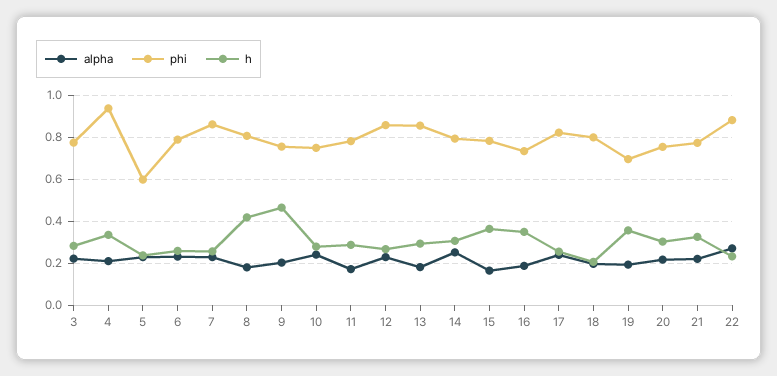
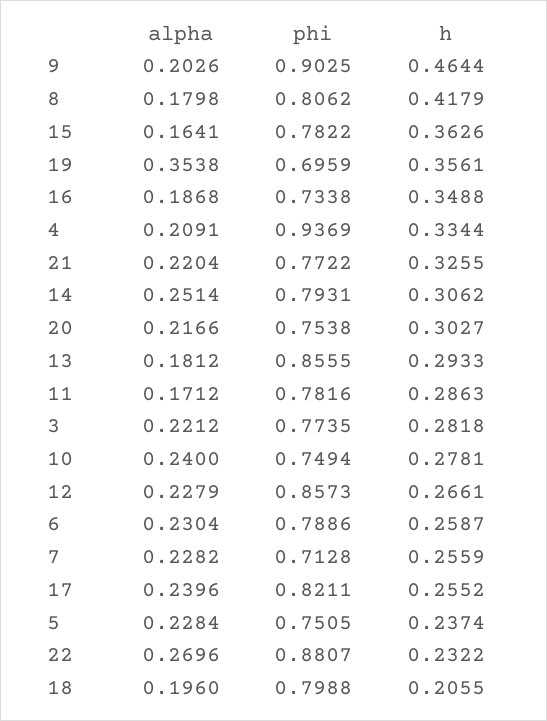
phi, 5: 0.6 -> 0.7505
phi, 7: 0.85 -> 0.7128
phi, 9: 0.75 -> 0.9025
alpha, 19: 0.2 -> 0.3538

